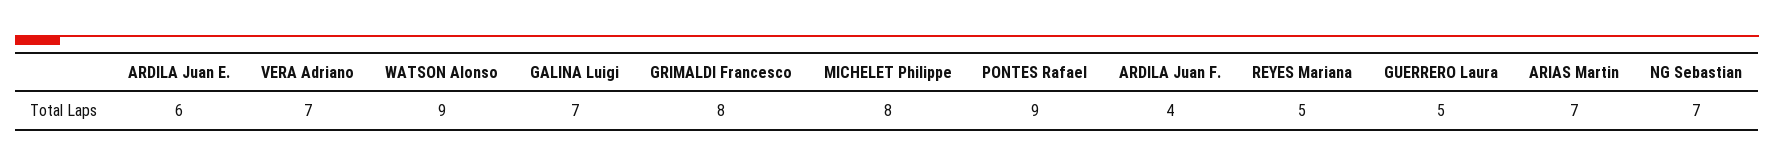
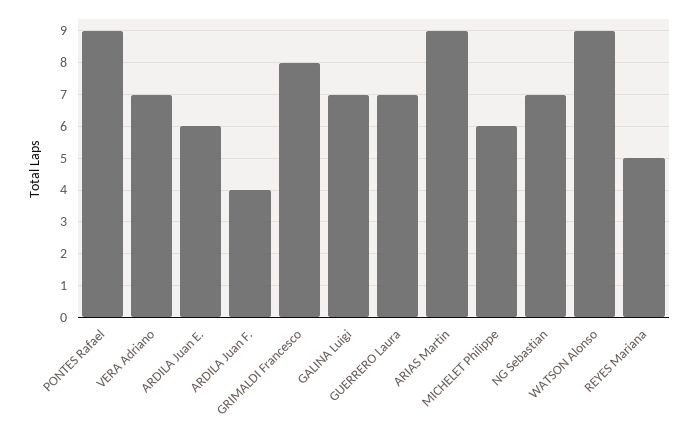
MICHELET Philippe: 8 -> 6
GUERRERO Laura: 5 -> 7
ARIAS Martin: 7 -> 9

